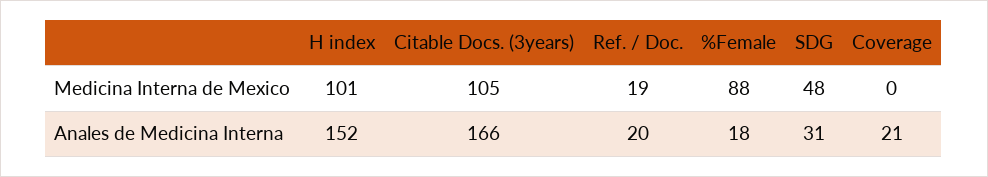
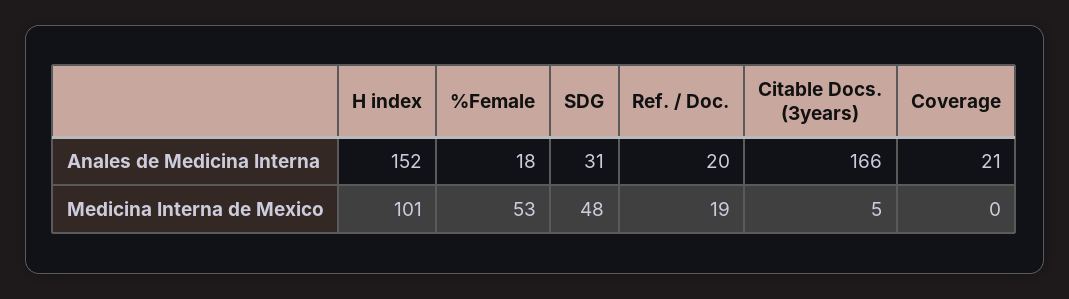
Citable Docs. (3years), Medicina Interna de Mexico: 105 -> 5
%Female, Medicina Interna de Mexico: 88 -> 53

